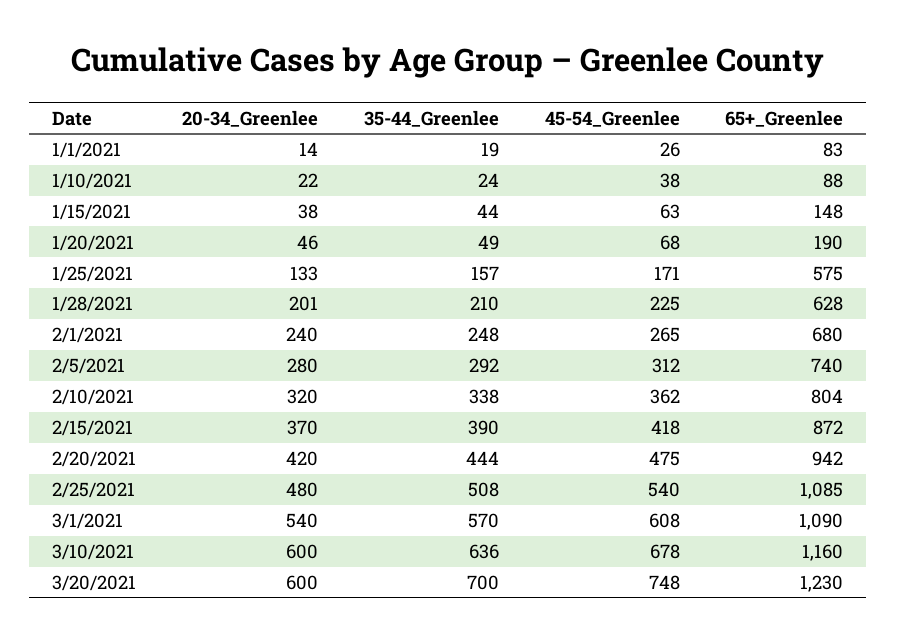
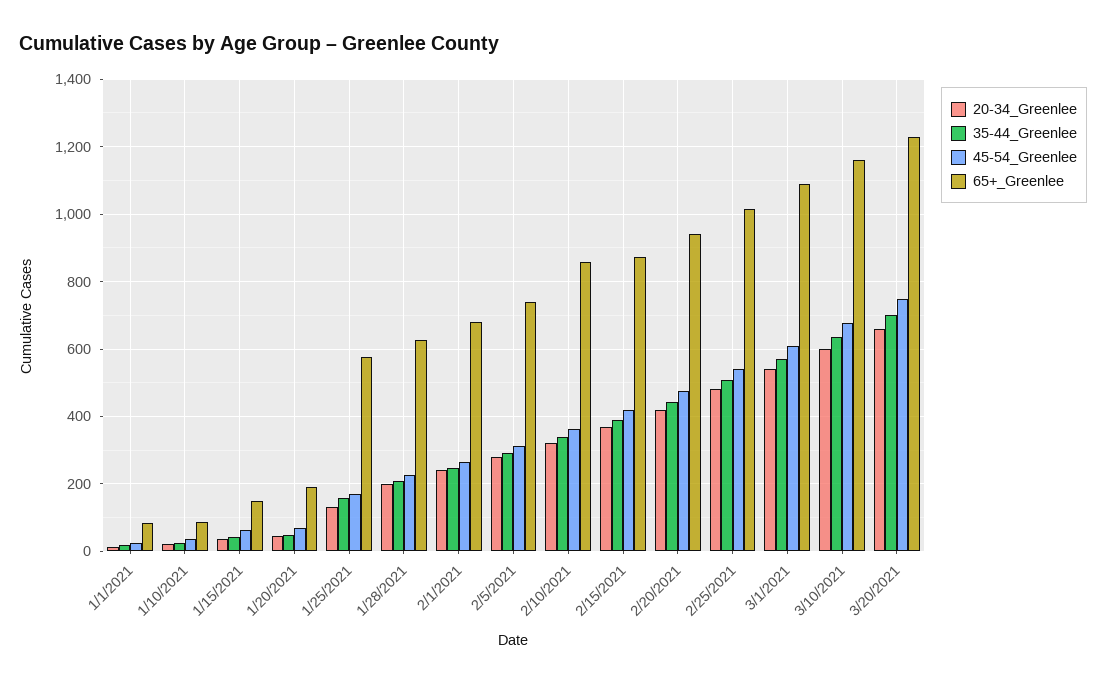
65+_Greenlee, 2/10/2021: 804 -> 860
65+_Greenlee, 2/25/2021: 1085 -> 1020
20-34_Greenlee, 3/20/2021: 600 -> 660

